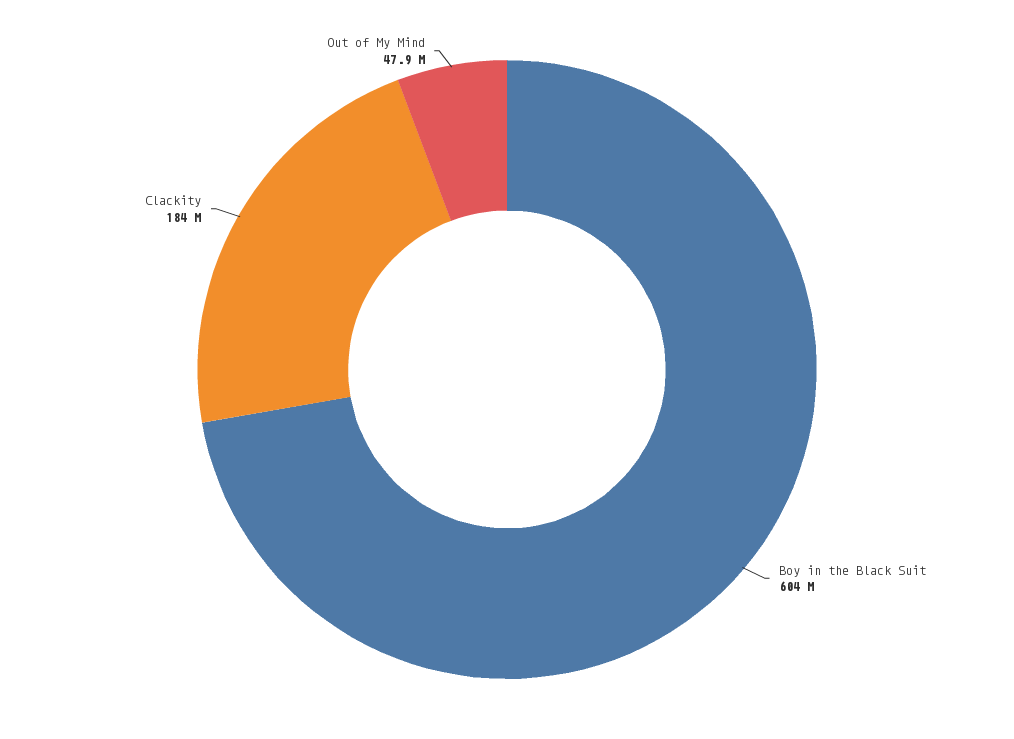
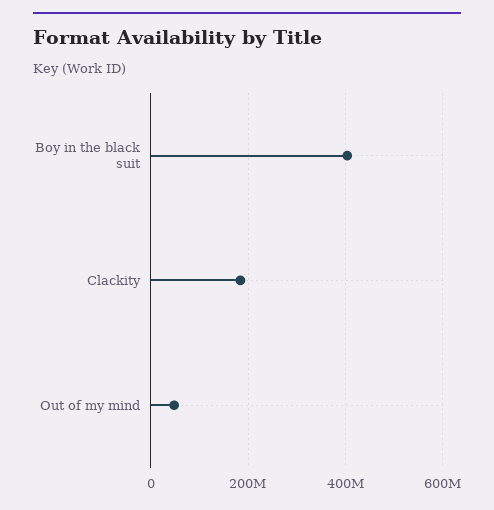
Boy in the Black Suit: 604000000 -> 400000000

